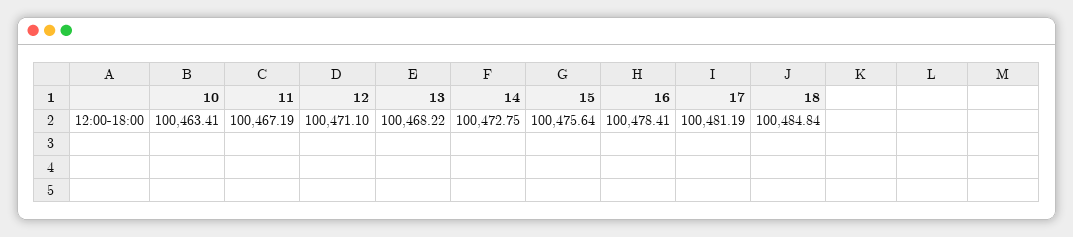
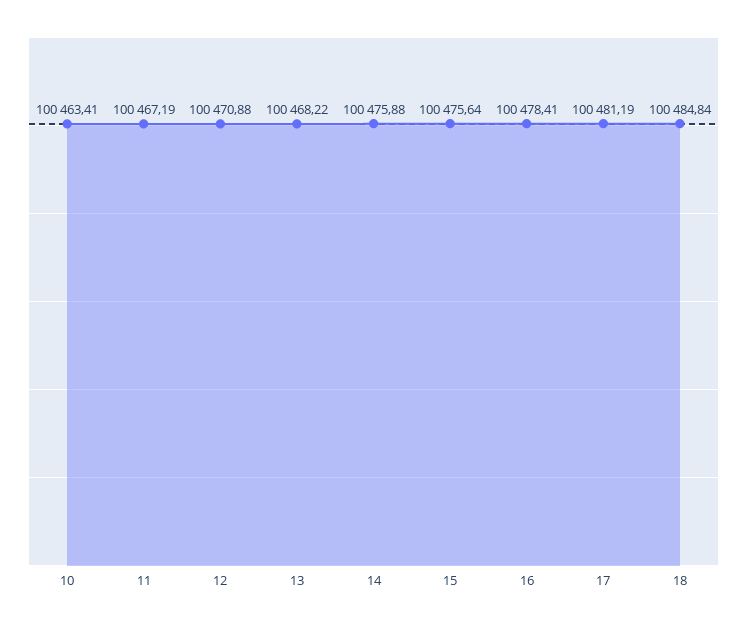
12: 100471.1 -> 100470.88
14: 100472.75 -> 100475.88

